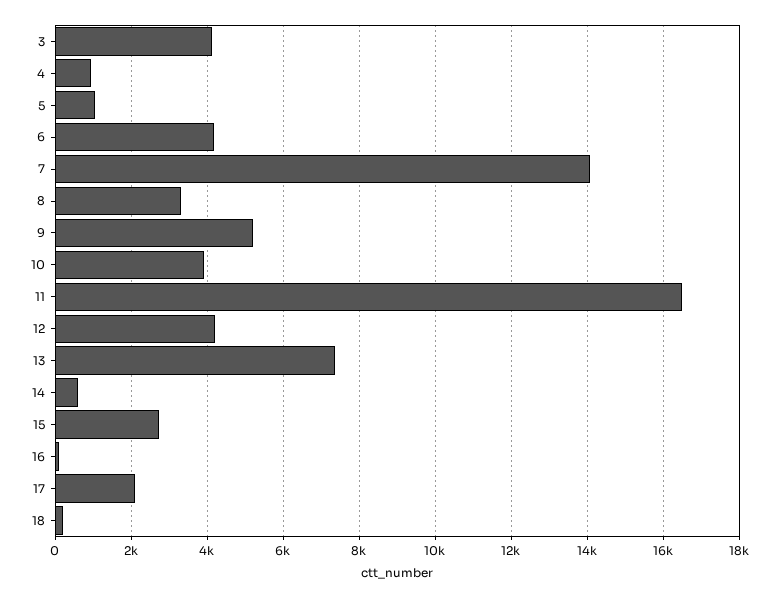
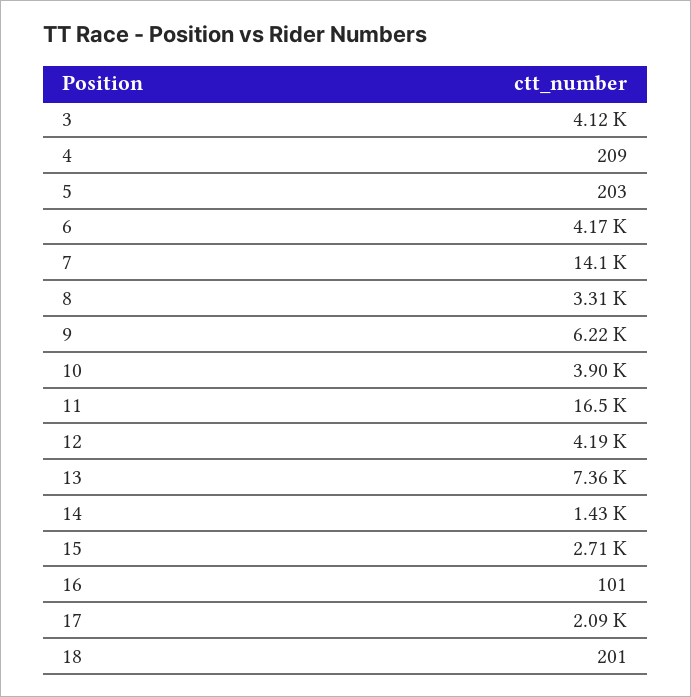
4: 1000 -> 209
5: 1000 -> 203
9: 5200 -> 6220
14: 600 -> 1430

